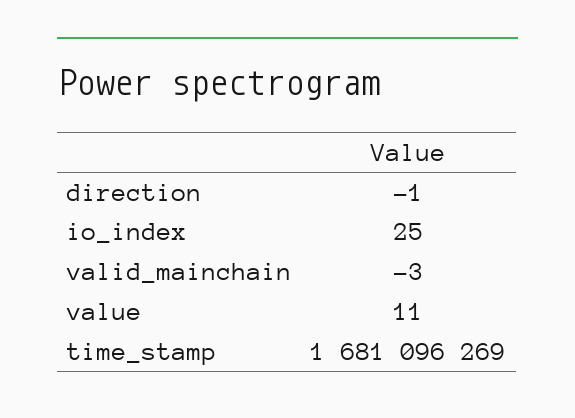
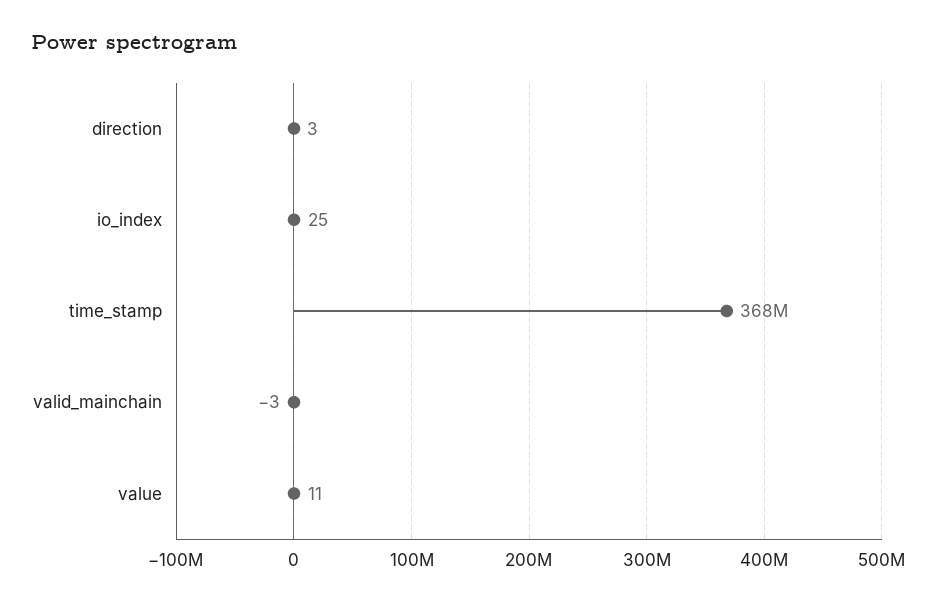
direction: -1 -> 3
time_stamp: 1681096269 -> 368000000

